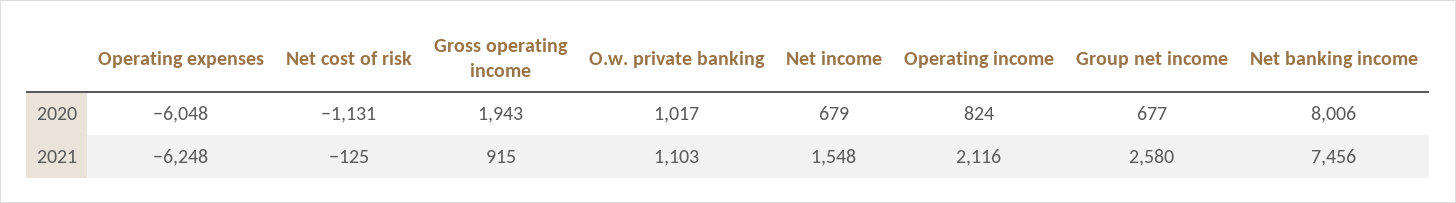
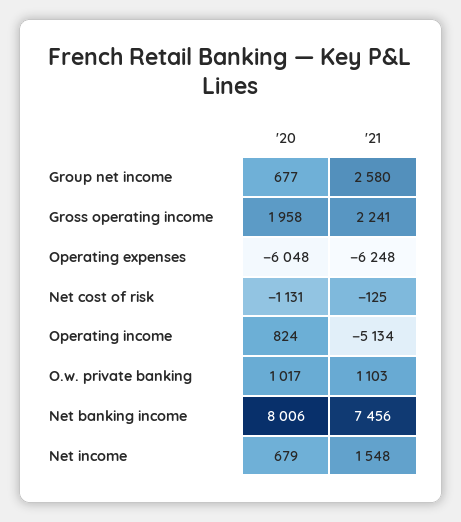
Gross operating income, 2020: 1943 -> 1958
Gross operating income, 2021: 915 -> 2241
Operating income, 2021: 2116 -> -5134

